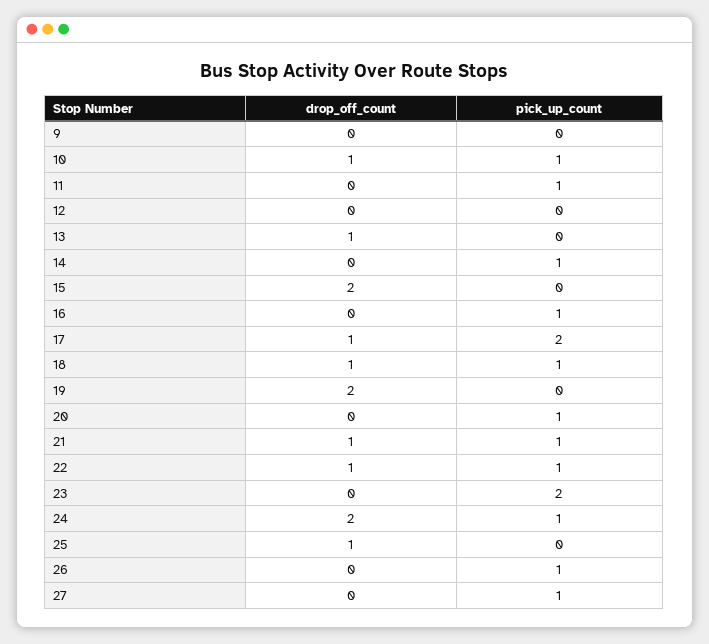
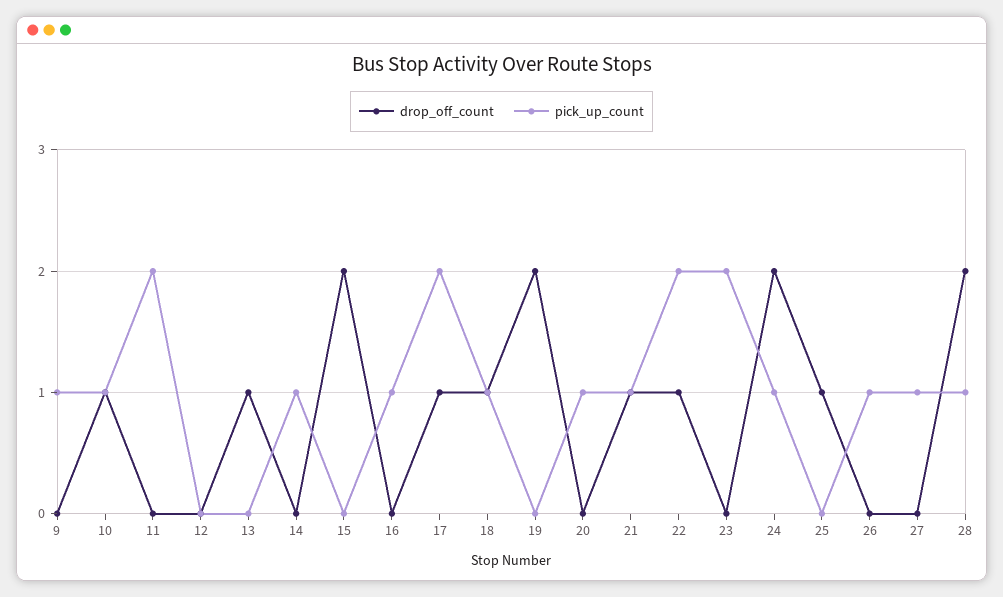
pick_up_count, 9: 0 -> 1
pick_up_count, 11: 1 -> 2
pick_up_count, 22: 1 -> 2
drop_off_count, 28: none -> 2
pick_up_count, 28: none -> 1

